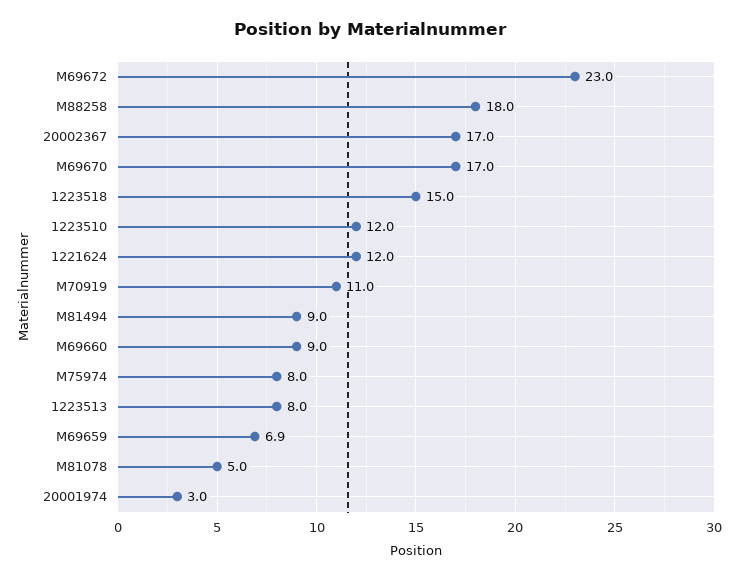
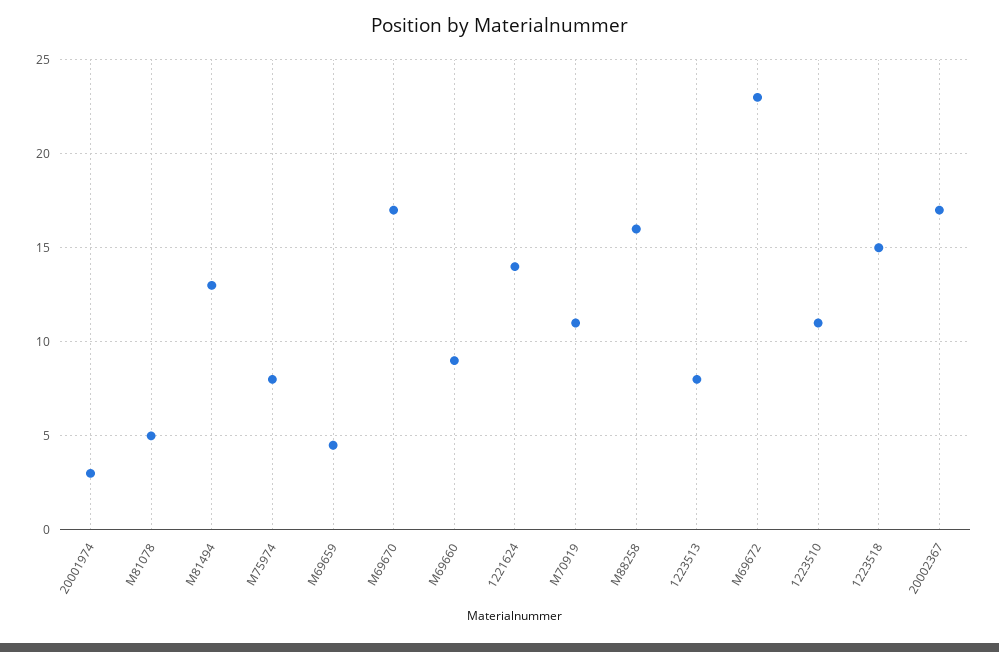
M88258: 18 -> 16
1223510: 12 -> 11
1221624: 12 -> 14
M81494: 9 -> 13
M69659: 6.9 -> 4.5

